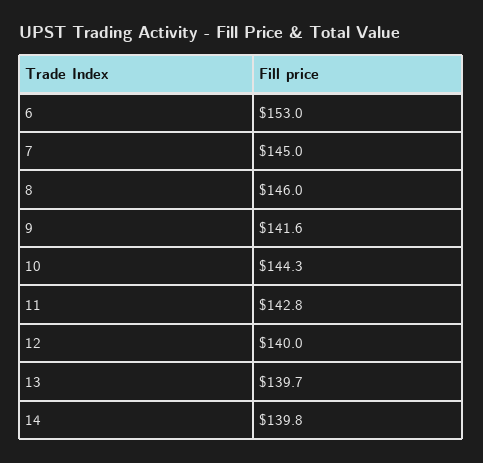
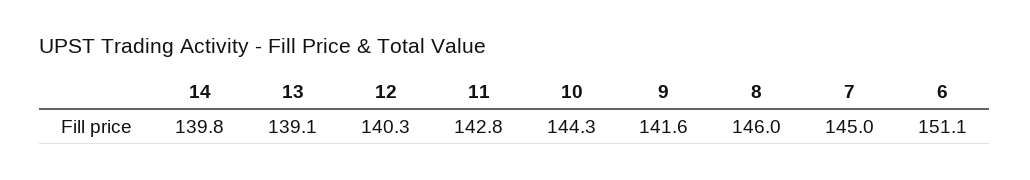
6: 153 -> 151.1
12: 140 -> 140.3
13: 139.7 -> 139.1

